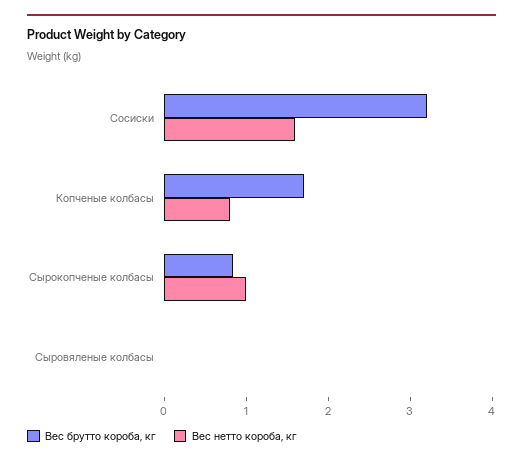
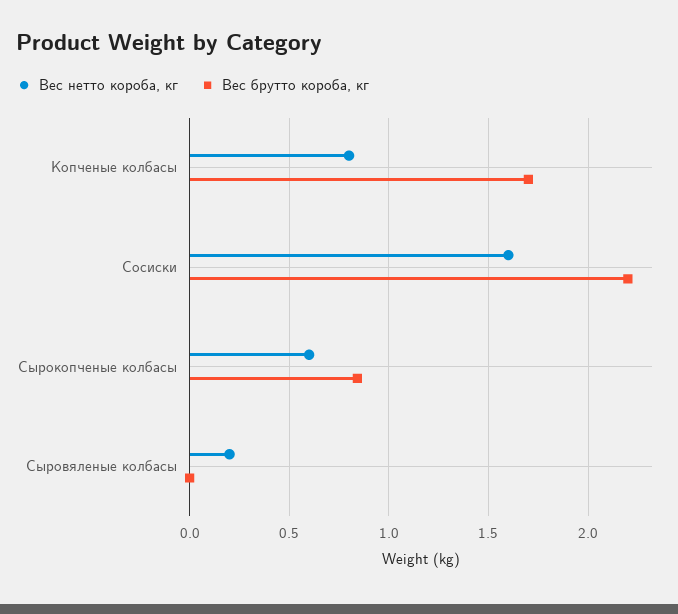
Вес брутто короба, кг, Сосиски: 3.2 -> 2.2
Вес нетто короба, кг, Сырокопченые колбасы: 1 -> 0.6
Вес нетто короба, кг, Сыровяленые колбасы: 0 -> 0.2

